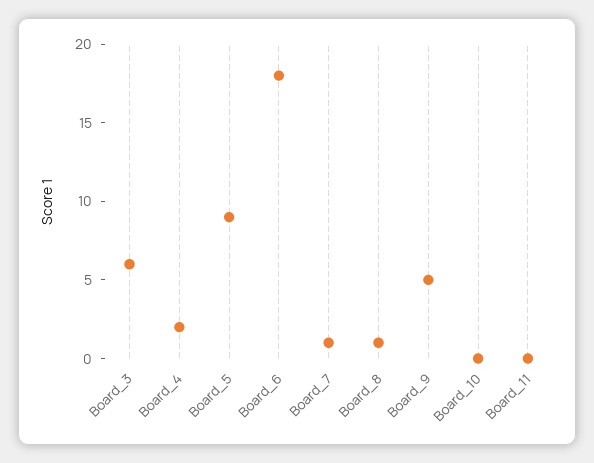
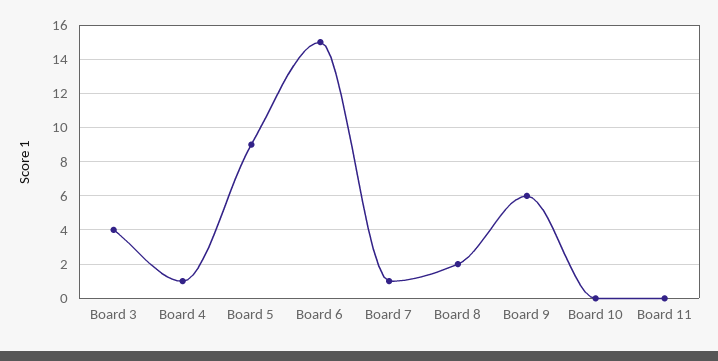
Board_3: 6 -> 4
Board_4: 2 -> 1
Board_6: 18 -> 15
Board_8: 1 -> 2
Board_9: 5 -> 6

